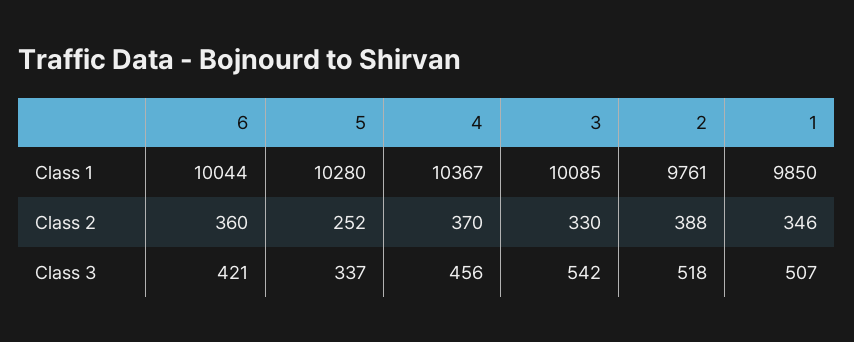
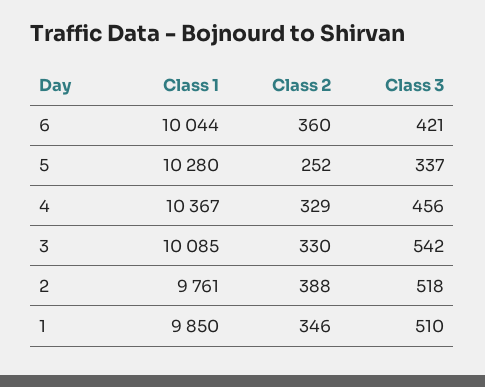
4, Class 2: 370 -> 329
1, Class 3: 507 -> 510

